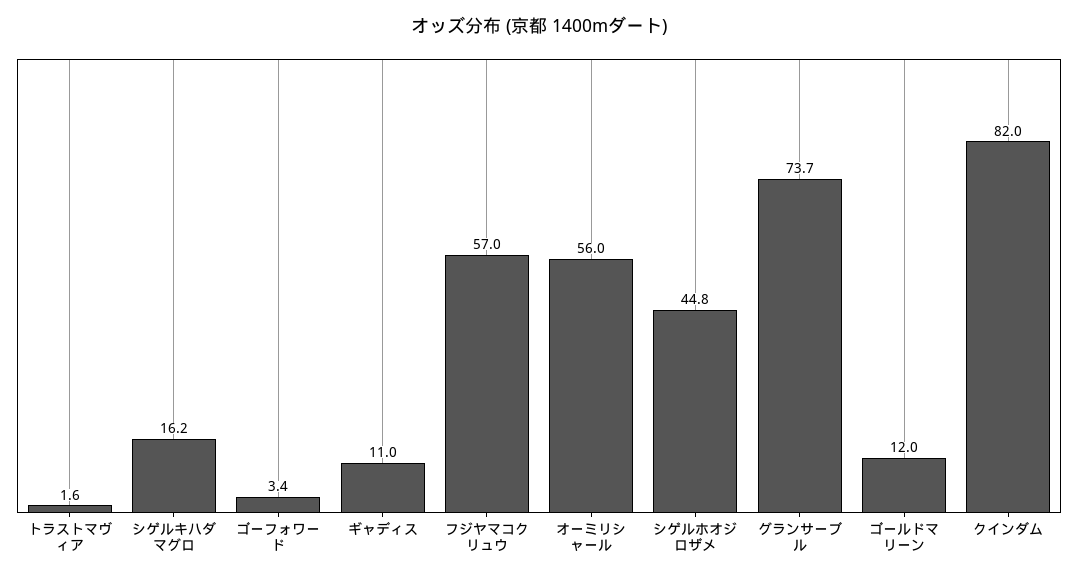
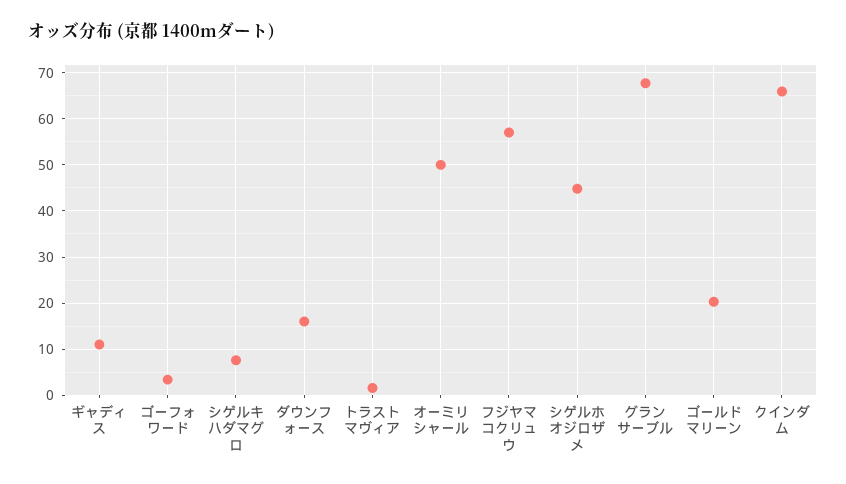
シゲルキハダマグロ: 16.2 -> 8
オーミリシャール: 56 -> 50
グランサーブル: 73.7 -> 68
ゴールドマリーン: 12 -> 20
クインダム: 82 -> 66
ダウンフォース: none -> 16

